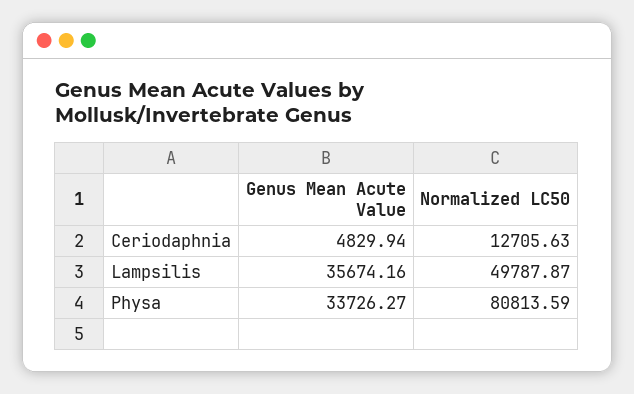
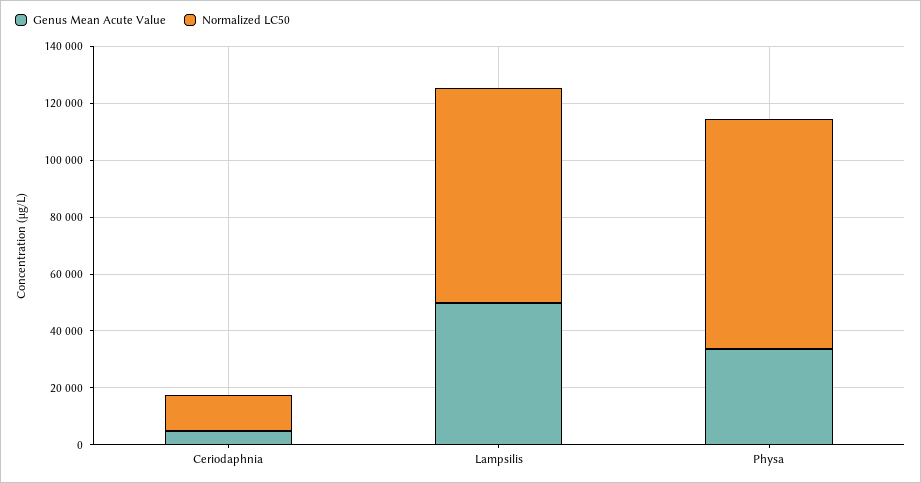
Genus Mean Acute Value, Lampsilis: 35674.16 -> 50000
Normalized LC50, Lampsilis: 49787.87 -> 75000

